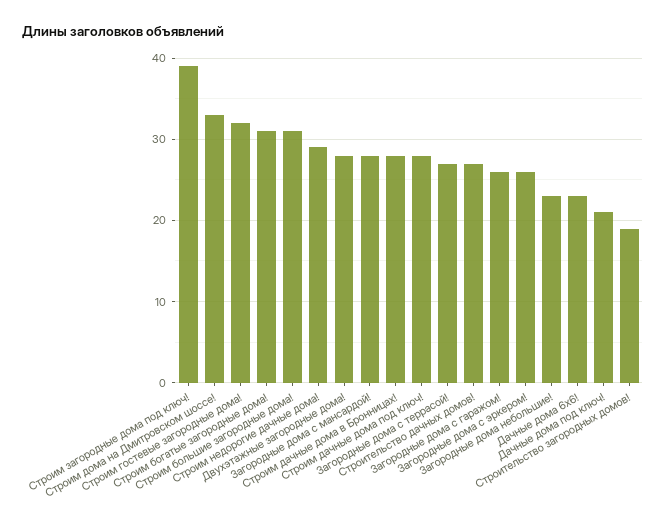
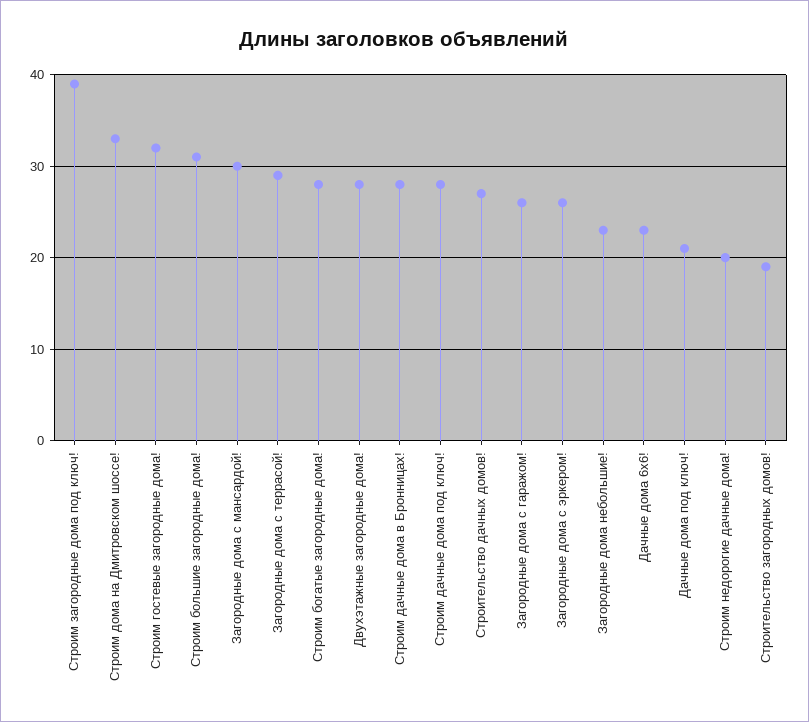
Строим богатые загородные дома!: 31 -> 28
Строим недорогие дачные дома!: 29 -> 20
Загородные дома с мансардой!: 28 -> 30
Загородные дома с террасой!: 27 -> 29

